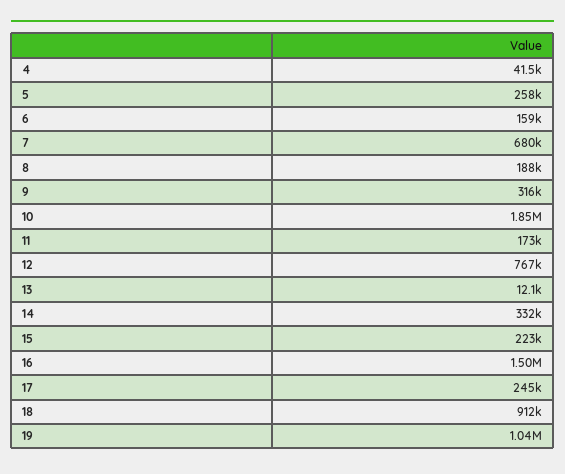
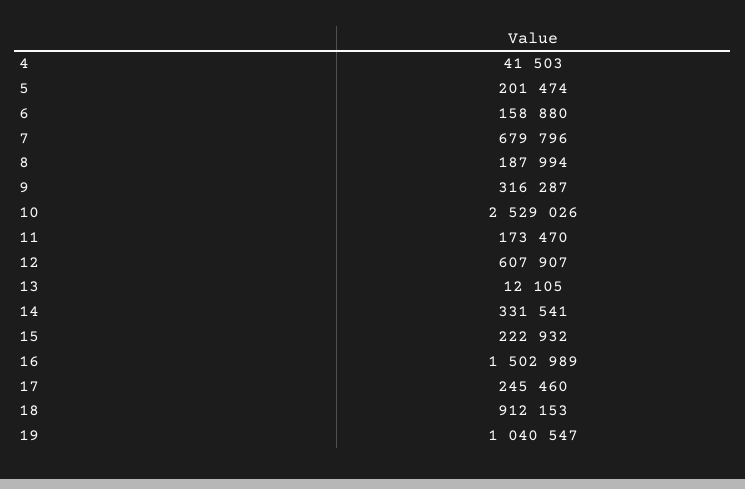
5: 258000 -> 201474
10: 1850000 -> 2529026
12: 767000 -> 607907

